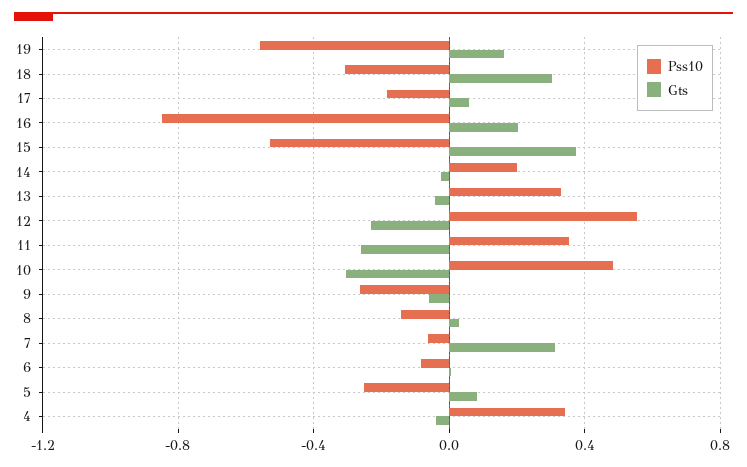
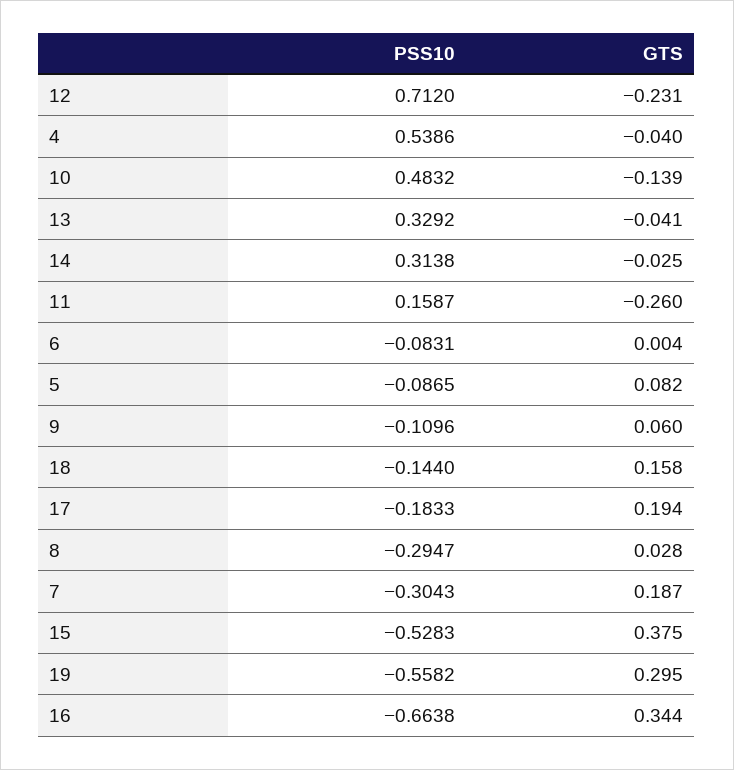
Gts, 19: 0.15 -> 0.295
Pss10, 18: -0.3 -> -0.144
Gts, 18: 0.3 -> 0.158
Gts, 17: 0.05 -> 0.194
Pss10, 16: -0.85 -> -0.6638
Gts, 16: 0.2 -> 0.344
Pss10, 14: 0.2 -> 0.3138
Pss10, 12: 0.55 -> 0.712
Pss10, 11: 0.35 -> 0.1587
Gts, 10: -0.3 -> -0.139
Pss10, 9: -0.25 -> -0.1096
Gts, 9: -0.05 -> 0.06
Pss10, 8: -0.15 -> -0.2947
Pss10, 7: -0.05 -> -0.3043
Gts, 7: 0.3 -> 0.187
Pss10, 5: -0.25 -> -0.0865
Pss10, 4: 0.35 -> 0.5386

